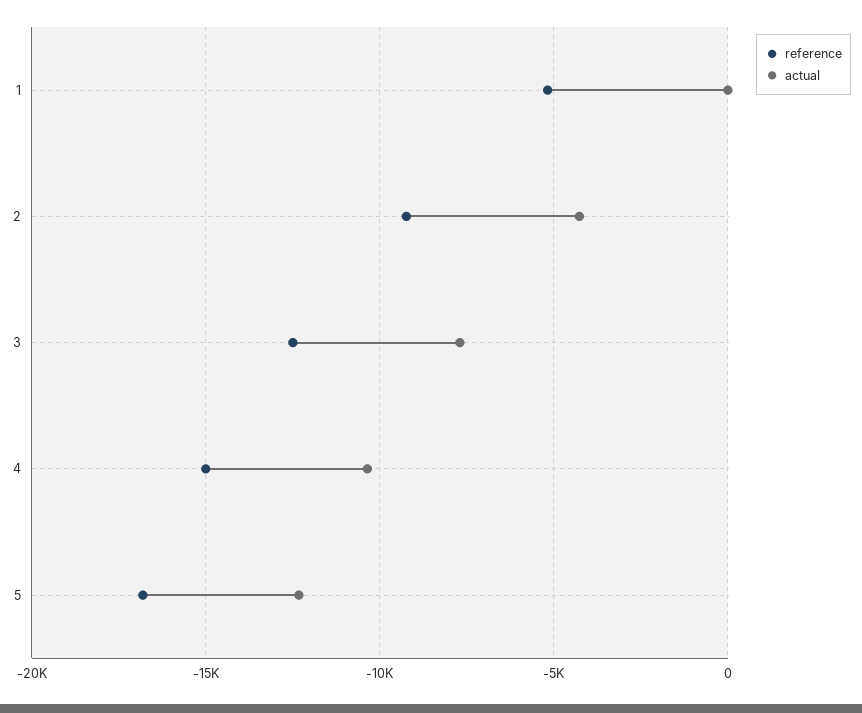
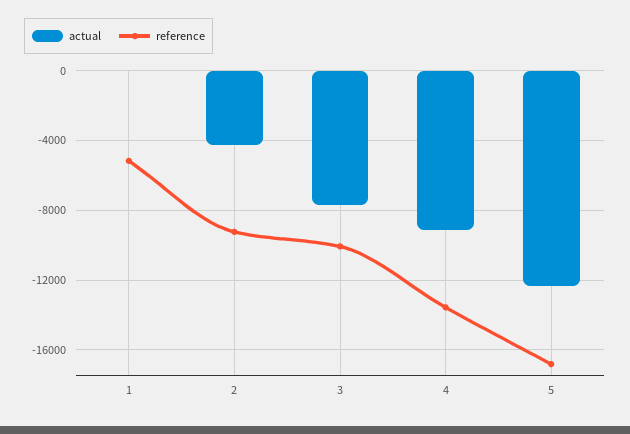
reference, 3: -12500 -> -10000
reference, 4: -15000 -> -13500
actual, 4: -10500 -> -9000

